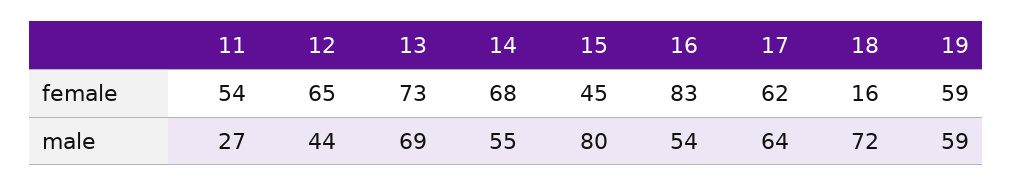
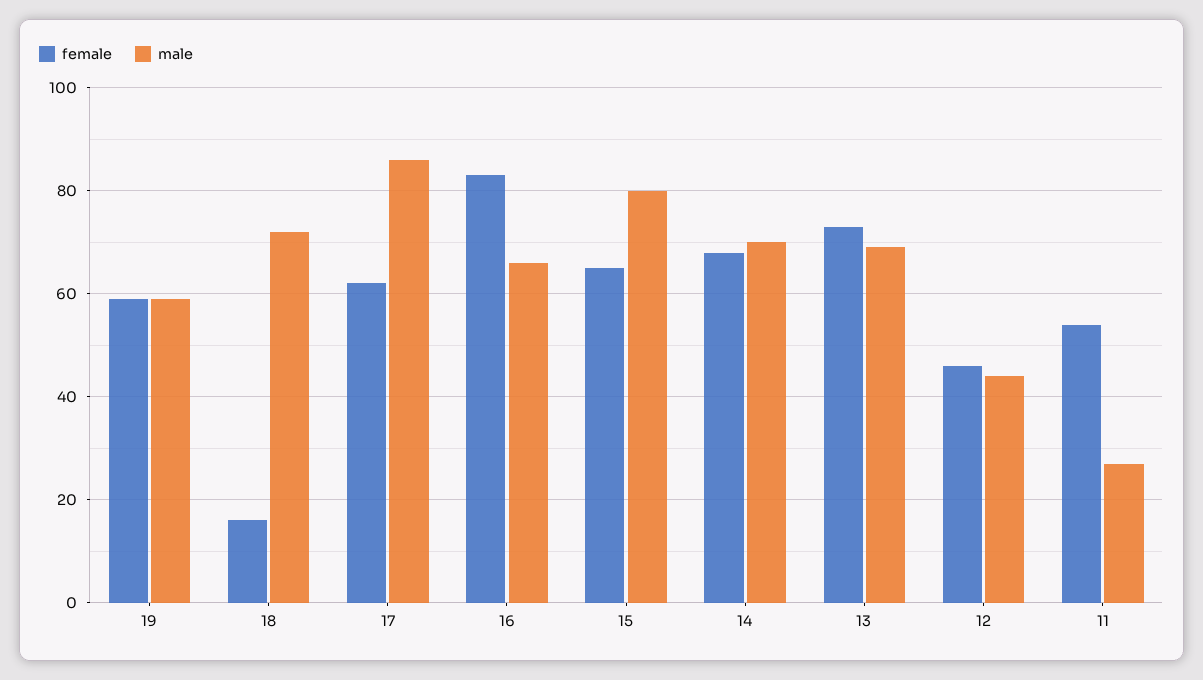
female, 12: 65 -> 45
female, 15: 45 -> 65
male, 14: 55 -> 70
male, 16: 54 -> 65
male, 17: 64 -> 85

